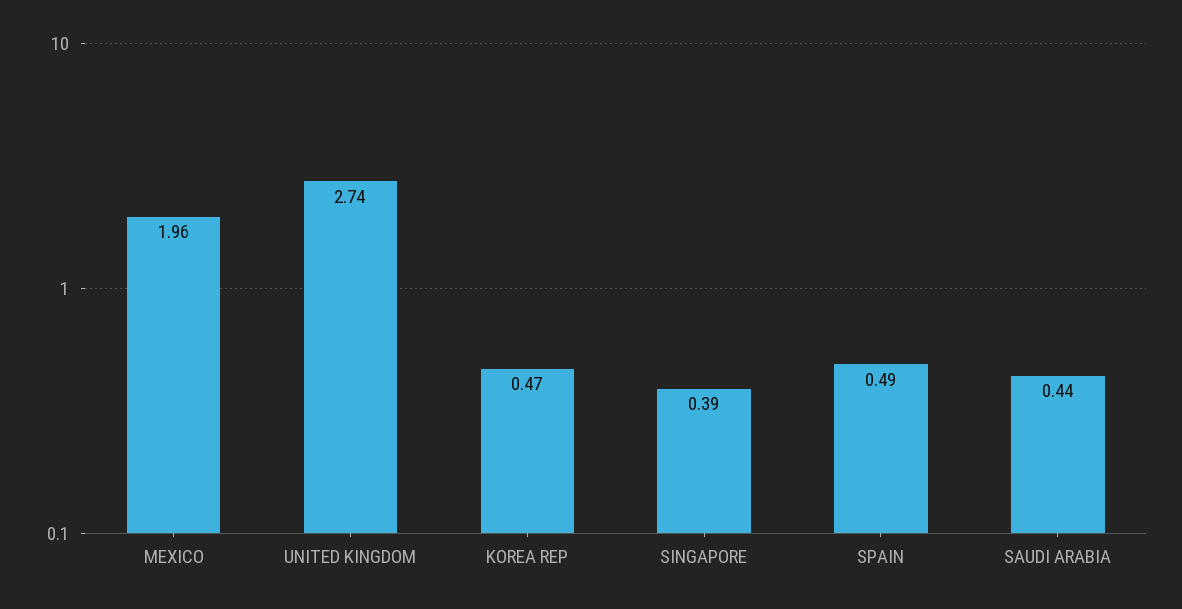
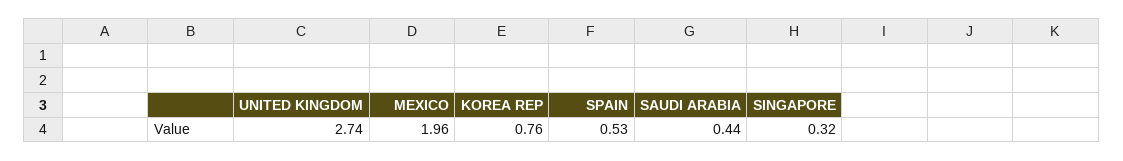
KOREA REP: 0.47 -> 0.76
SINGAPORE: 0.39 -> 0.32
SPAIN: 0.49 -> 0.53

